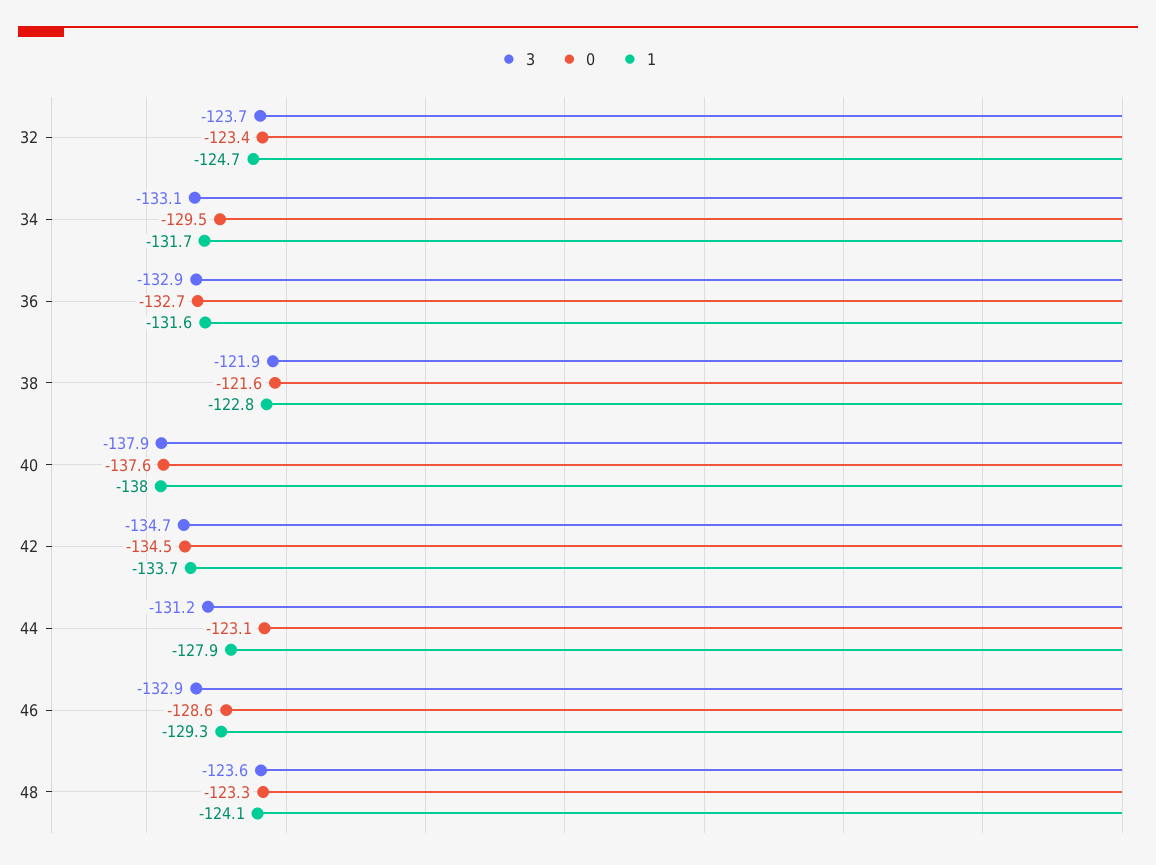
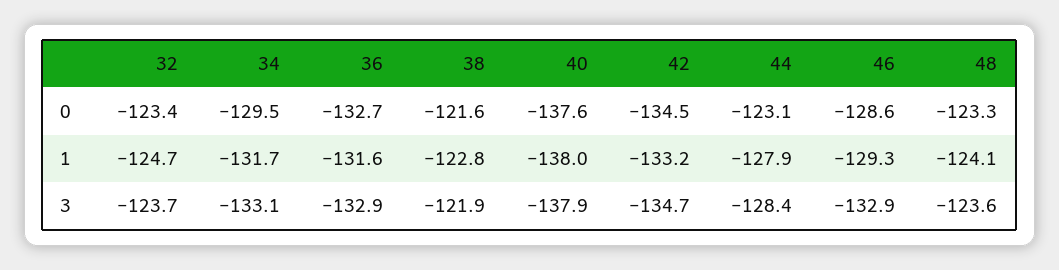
1, 42: -133.7 -> -133.2
3, 44: -131.2 -> -128.4

